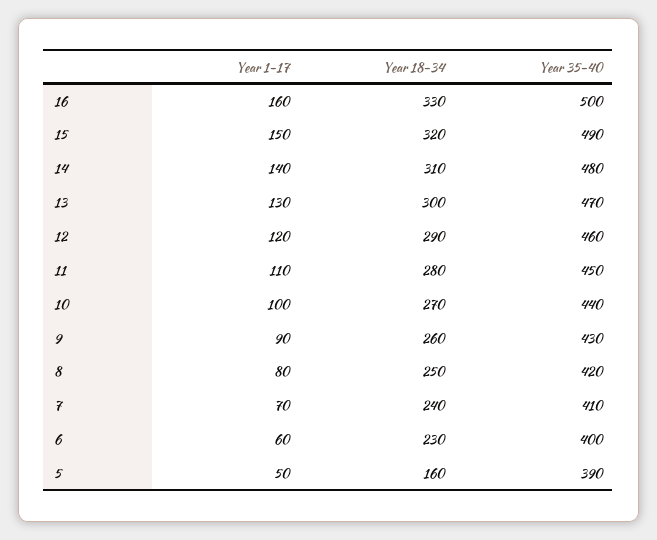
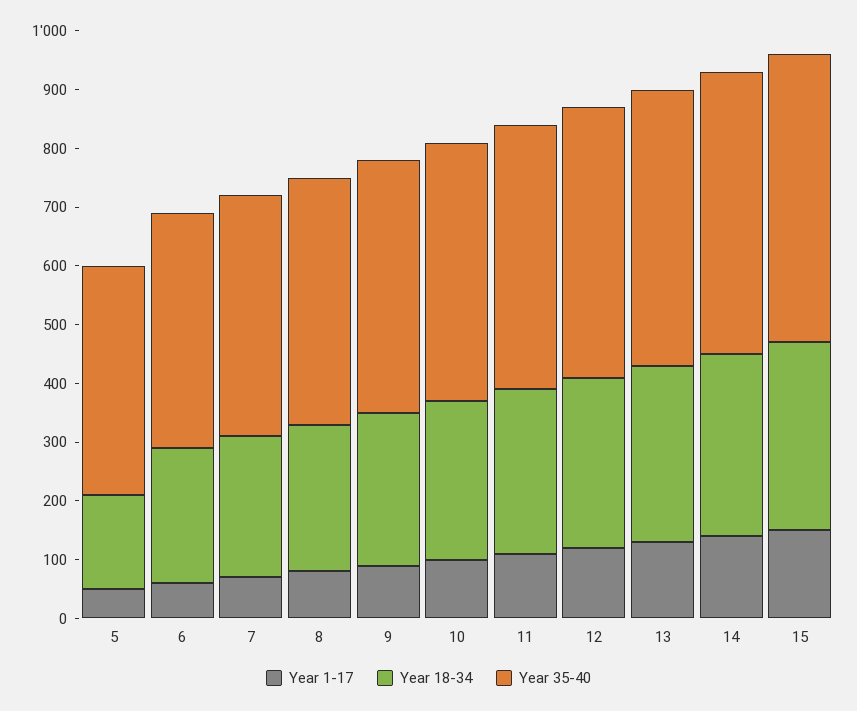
Year 1-17, 16: 160 -> none
Year 18-34, 16: 330 -> none
Year 35-40, 16: 500 -> none

